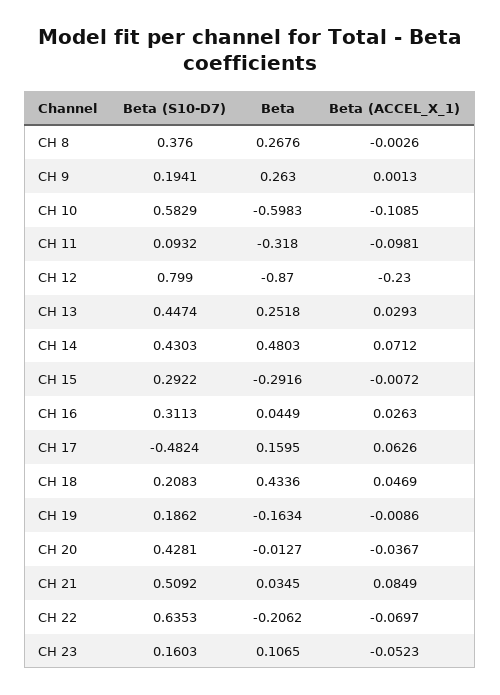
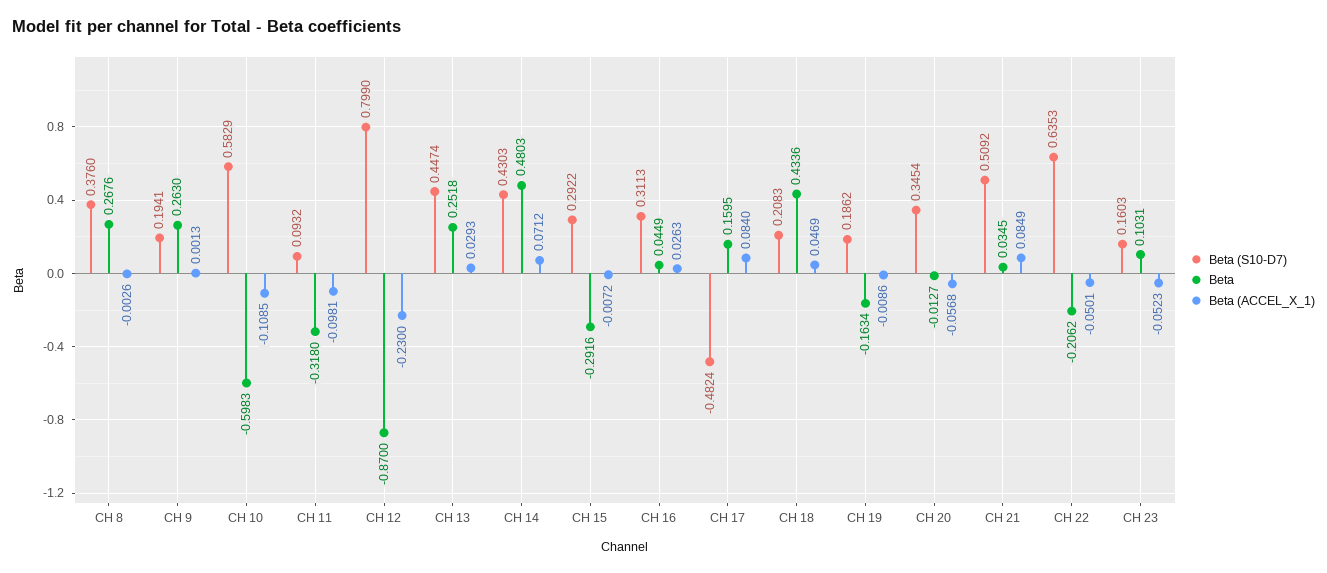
Beta (ACCEL_X_1), CH 17: 0.0626 -> 0.084
Beta (S10-D7), CH 20: 0.4281 -> 0.3454
Beta (ACCEL_X_1), CH 20: -0.0367 -> -0.0568
Beta (ACCEL_X_1), CH 22: -0.0697 -> -0.0501
Beta, CH 23: 0.1065 -> 0.1031

